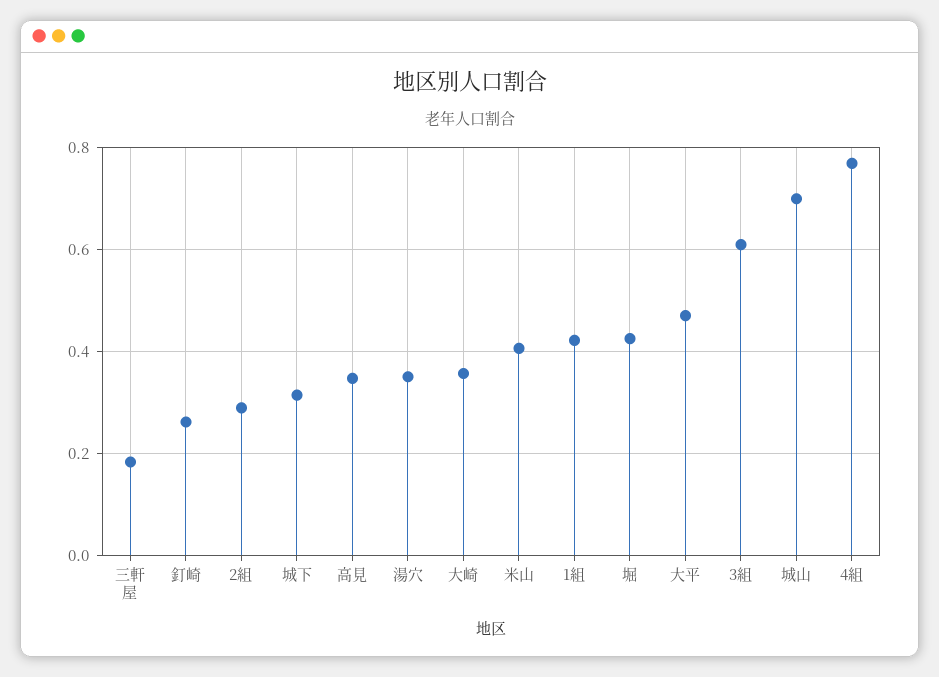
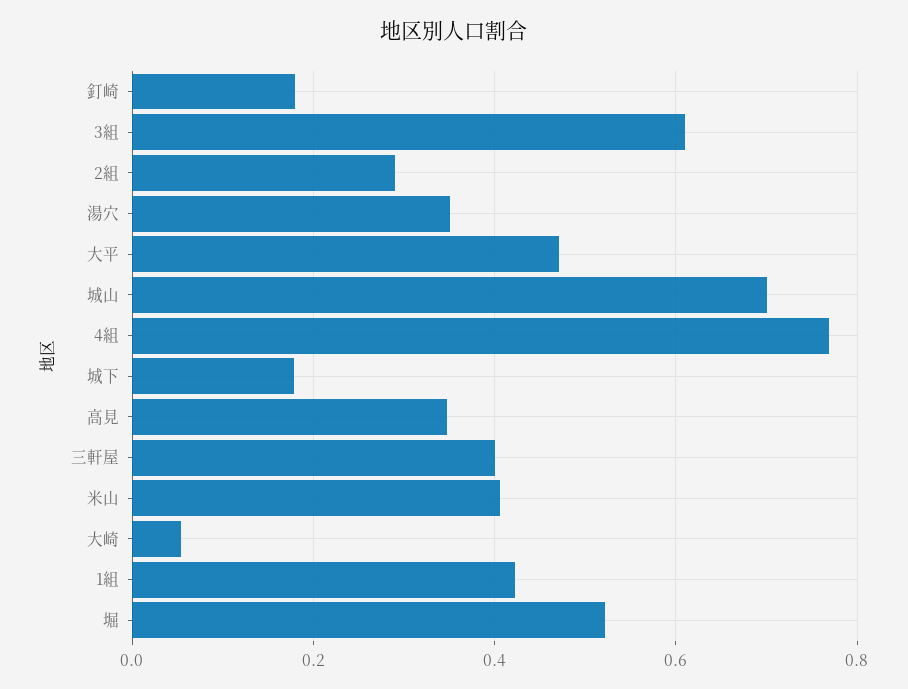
三軒屋: 0.18 -> 0.4
釘崎: 0.26 -> 0.18
城下: 0.32 -> 0.18
大崎: 0.36 -> 0.06
堀: 0.42 -> 0.52

